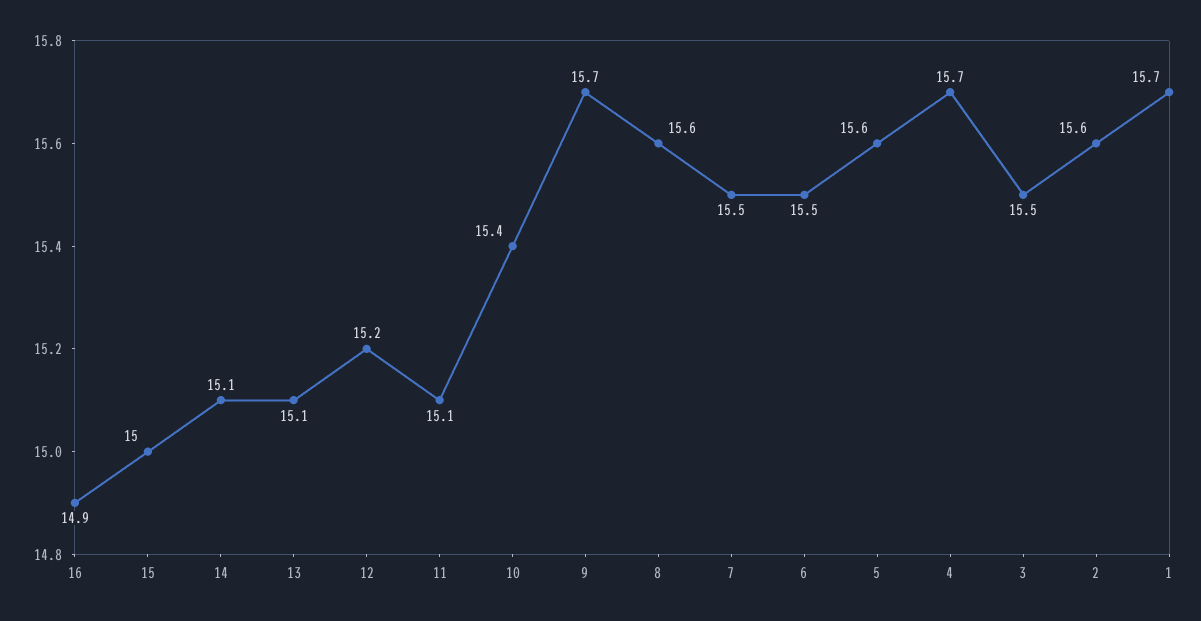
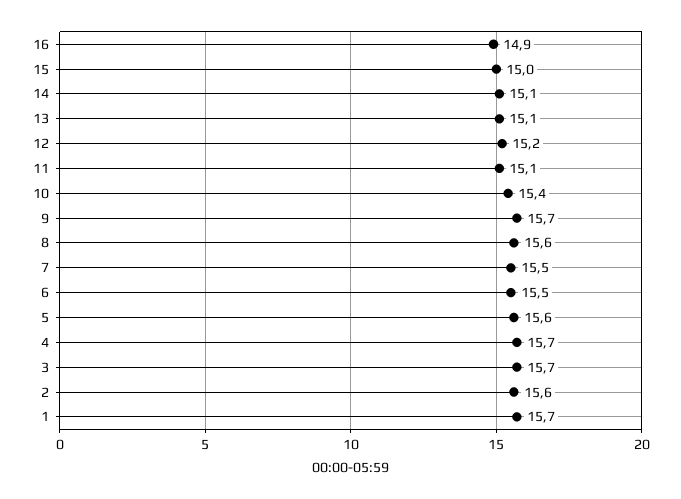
3: 15.5 -> 15.7

